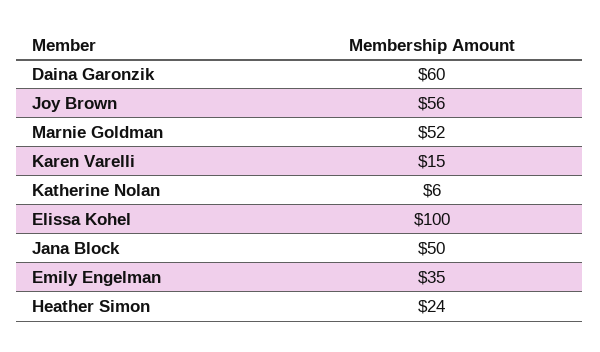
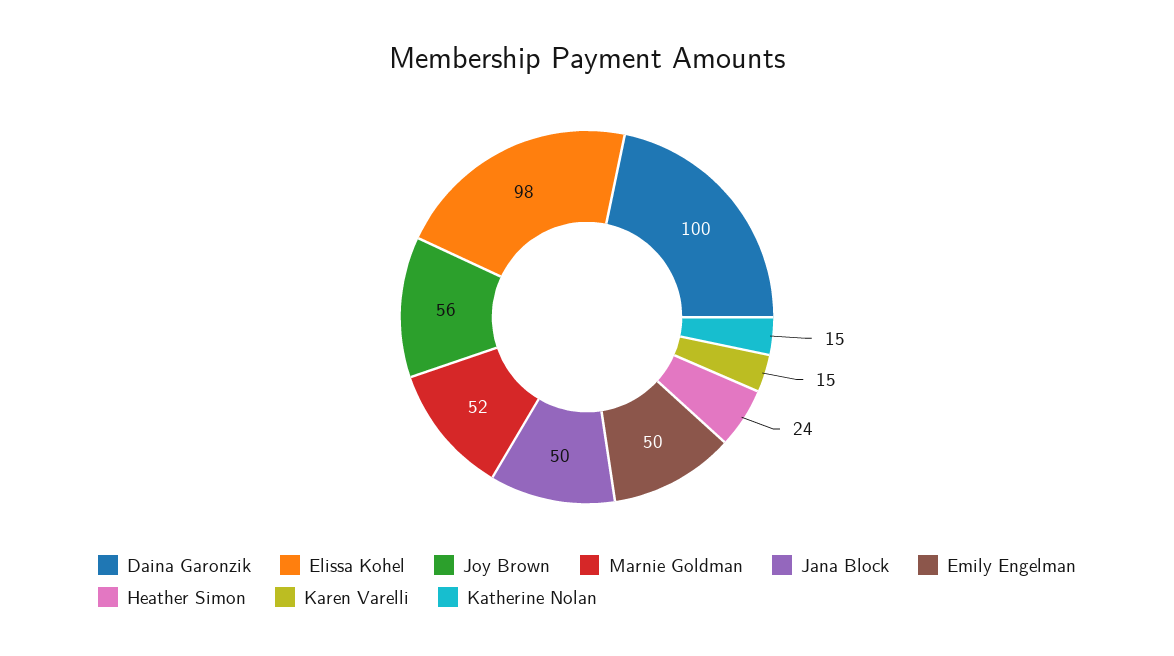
Daina Garonzik: 60 -> 100
Katherine Nolan: 6 -> 15
Elissa Kohel: 100 -> 98
Emily Engelman: 35 -> 50

